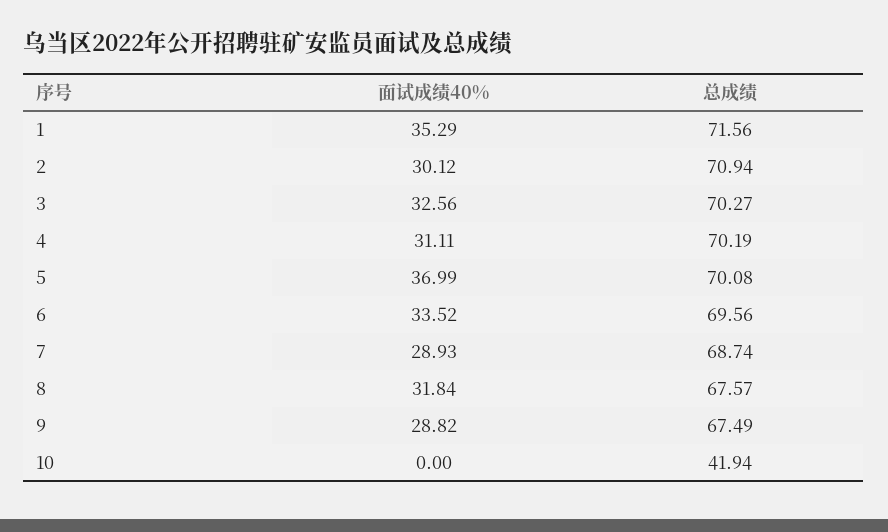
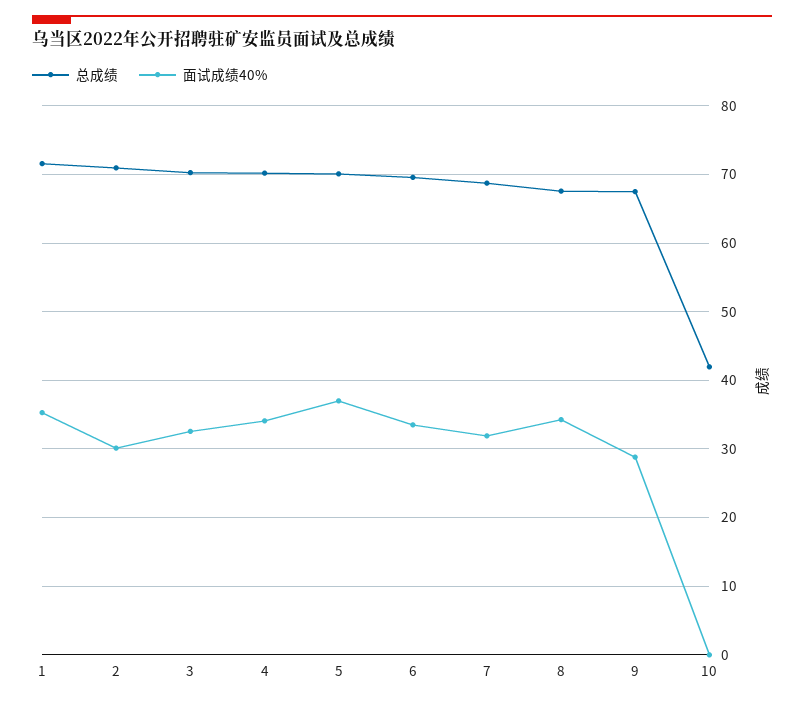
面试成绩40%, 4: 31.11 -> 34
面试成绩40%, 7: 28.93 -> 32
面试成绩40%, 8: 31.84 -> 34

